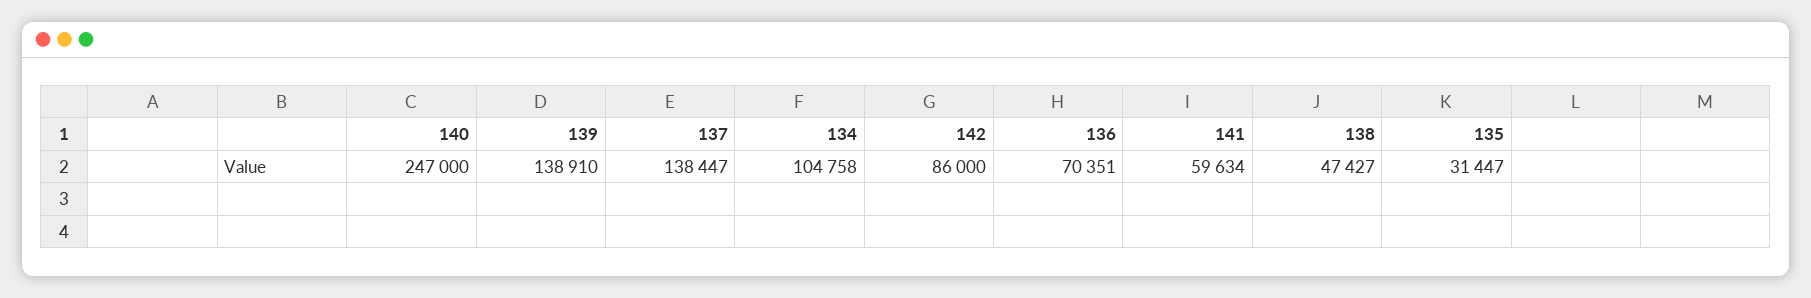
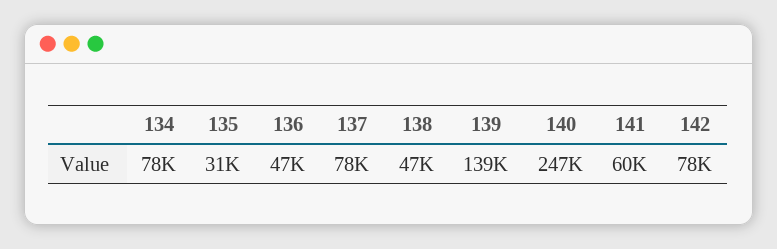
137: 138447 -> 78000
134: 104758 -> 78000
142: 86000 -> 78000
136: 70351 -> 47000

